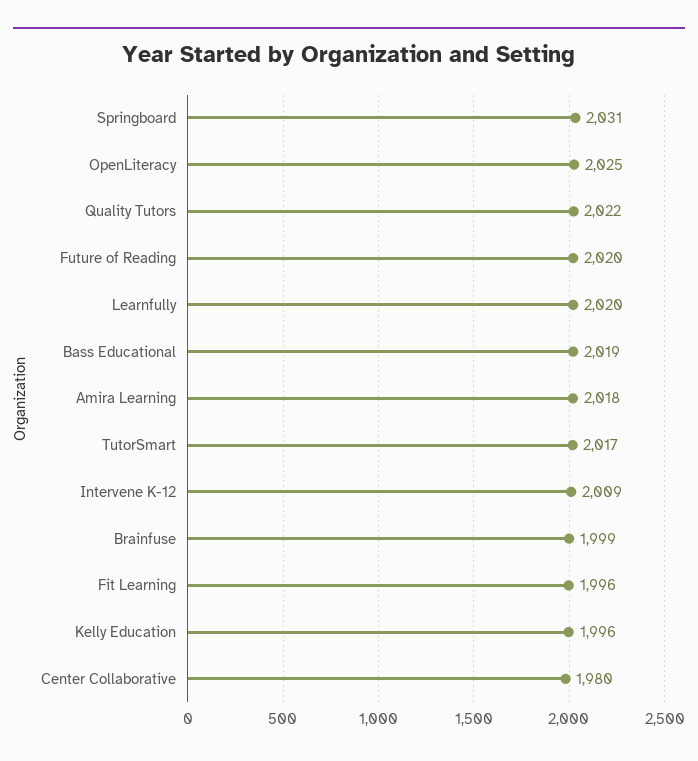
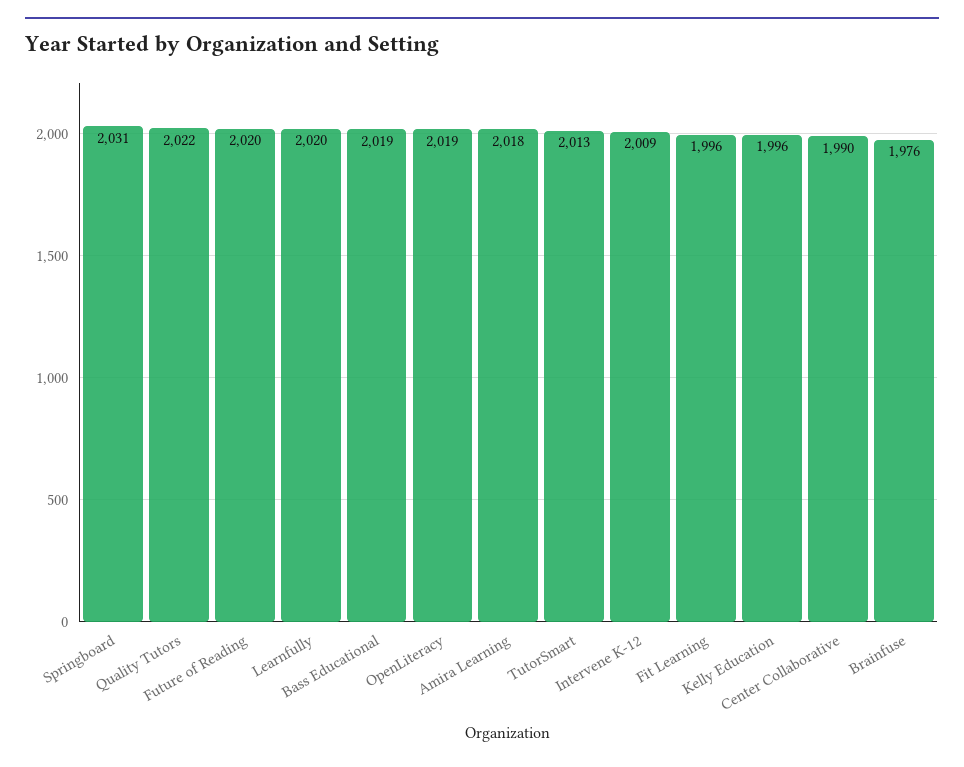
OpenLiteracy: 2025 -> 2019
TutorSmart: 2017 -> 2013
Brainfuse: 1999 -> 1976
Center Collaborative: 1980 -> 1990

